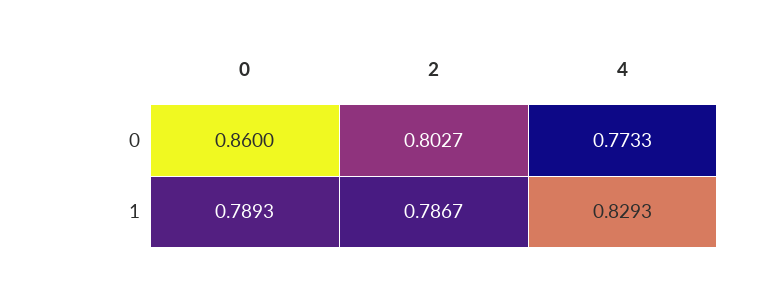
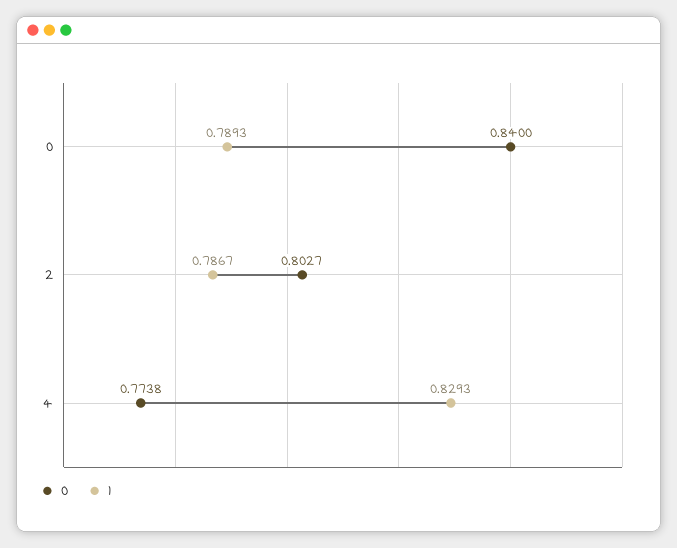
0, 0: 0.86 -> 0.84
0, 4: 0.7733 -> 0.7738

